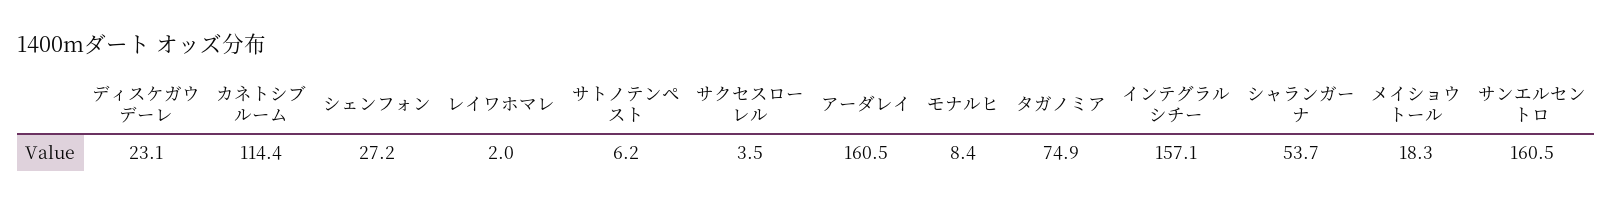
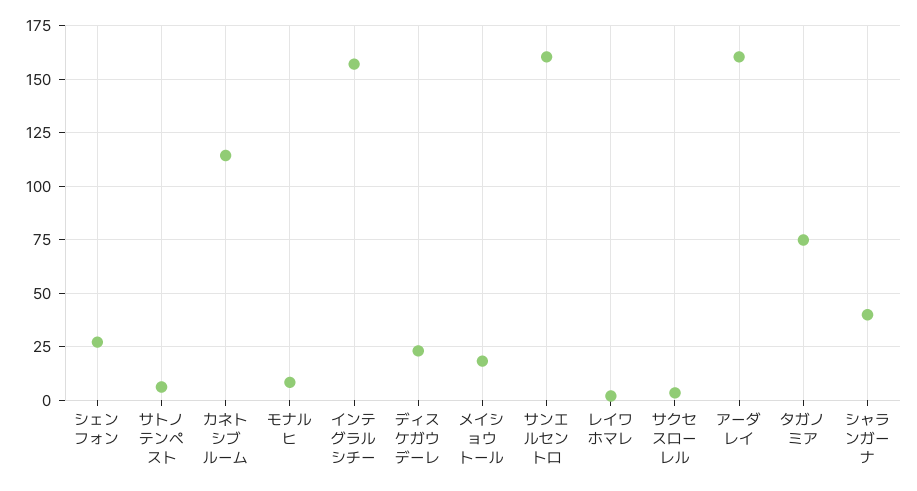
シャランガーナ: 53.7 -> 40

